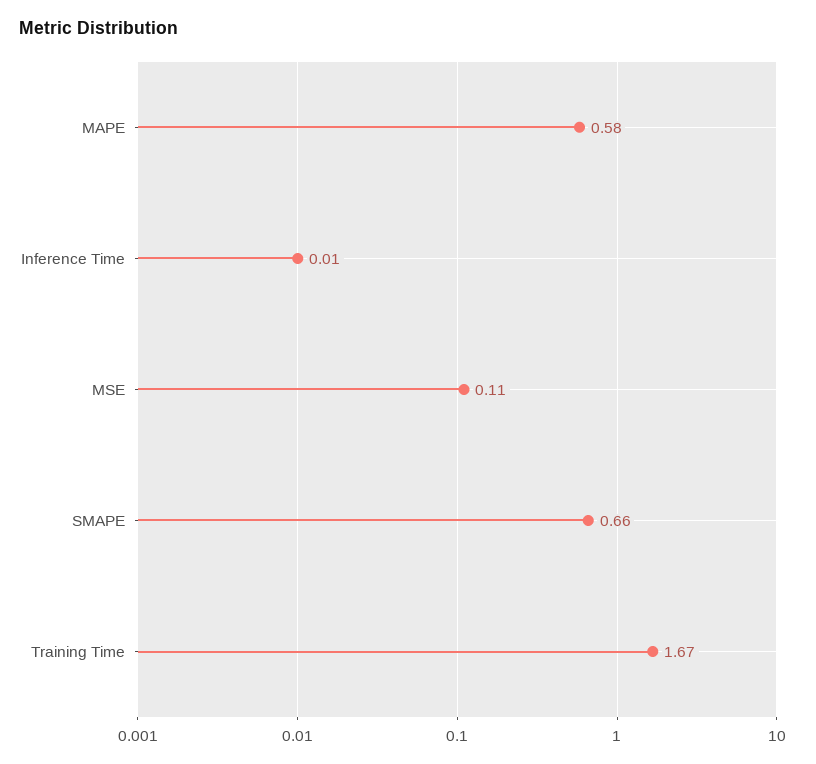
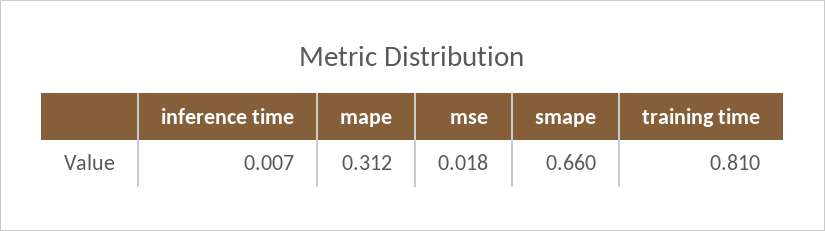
MAPE: 0.58 -> 0.312
MSE: 0.11 -> 0.018
Training Time: 1.67 -> 0.81

